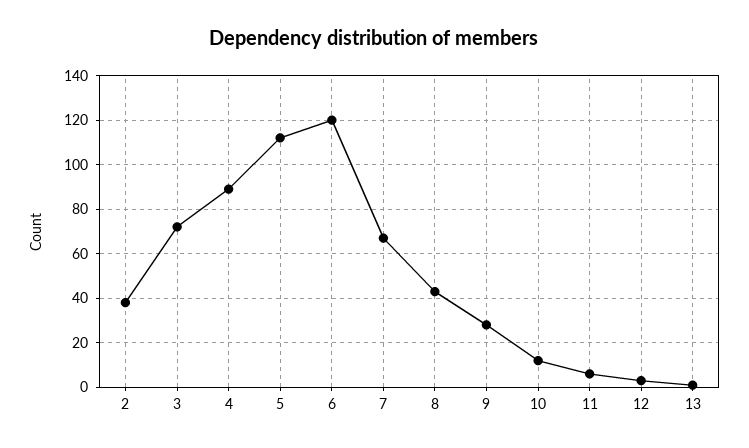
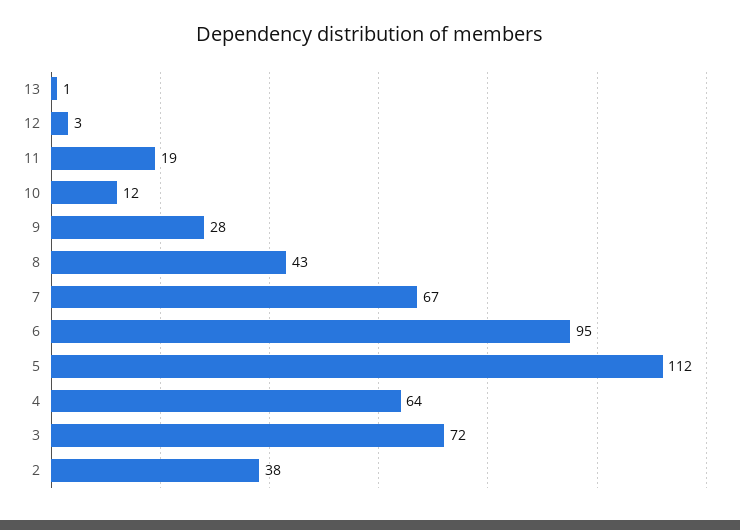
4: 90 -> 64
6: 120 -> 95
11: 5 -> 19

